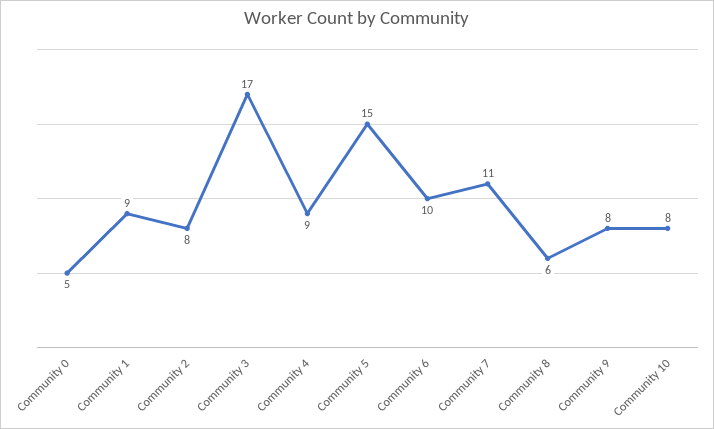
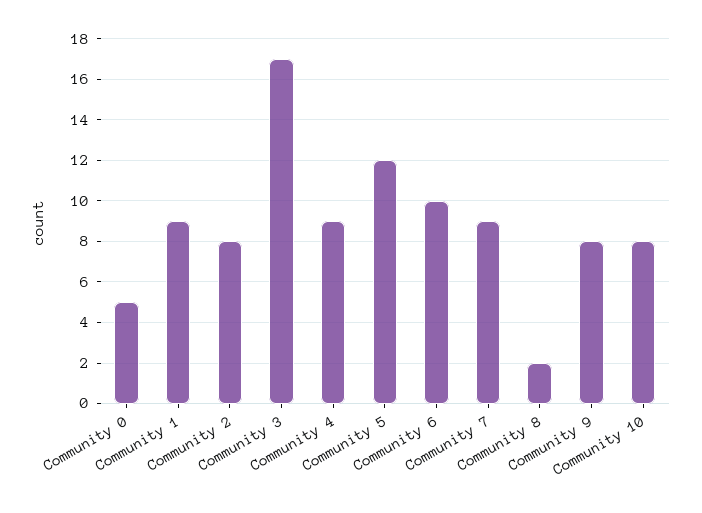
Community 5: 15 -> 12
Community 7: 11 -> 9
Community 8: 6 -> 2

